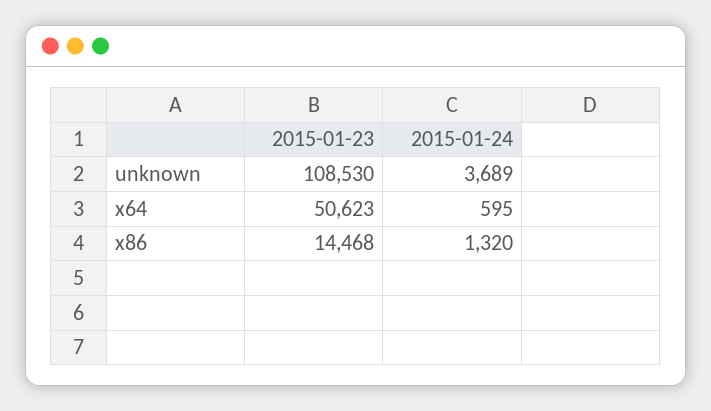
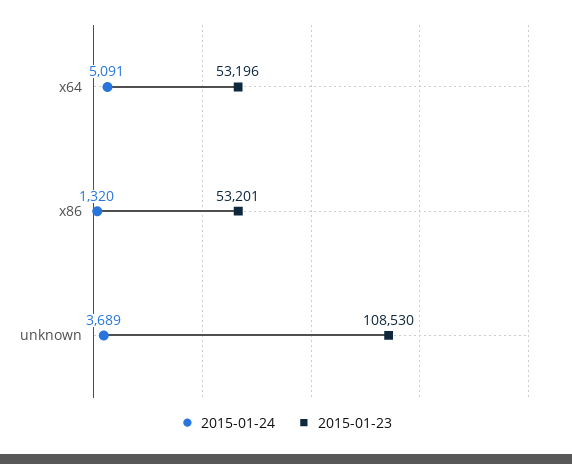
2015-01-23, x64: 50623 -> 53196
2015-01-24, x64: 595 -> 5091
2015-01-23, x86: 14468 -> 53201

